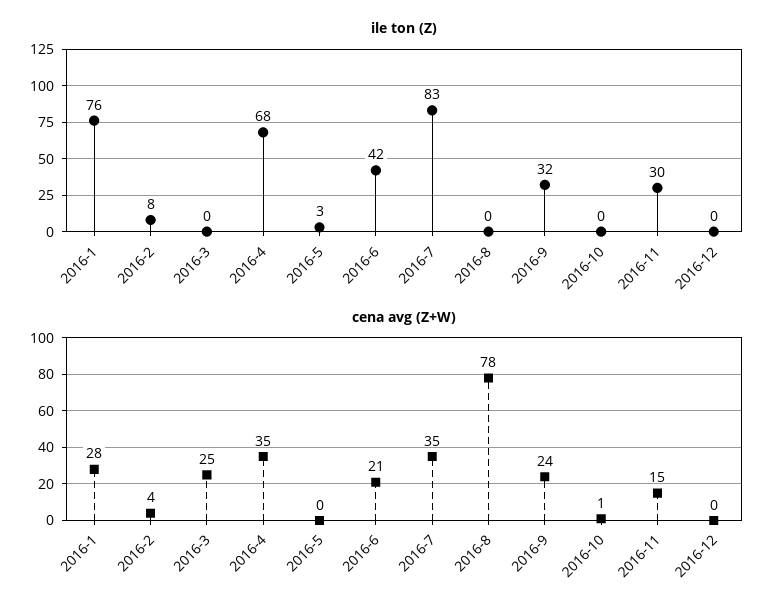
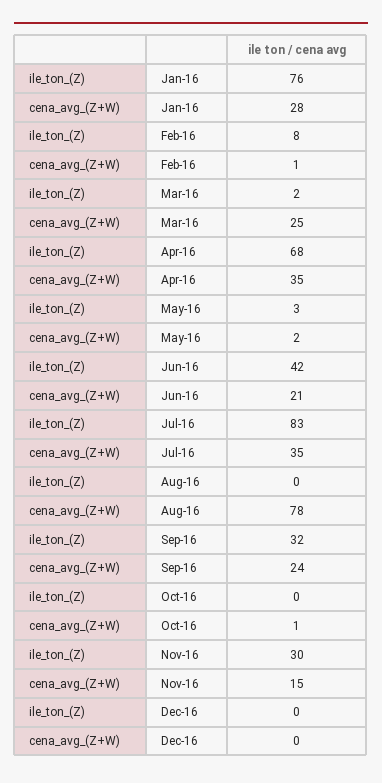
ile ton (Z), 2016-3: 0 -> 2
cena avg (Z+W), 2016-2: 4 -> 1
cena avg (Z+W), 2016-5: 0 -> 2

